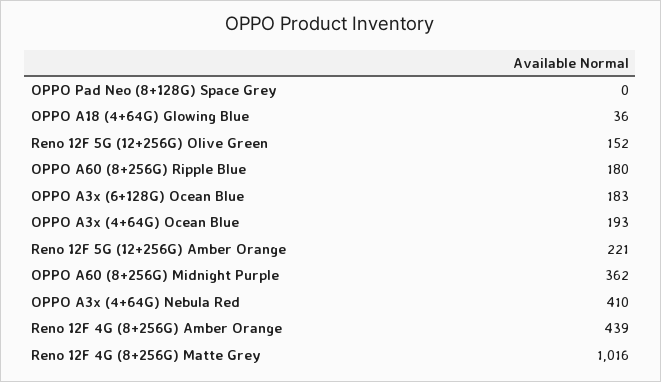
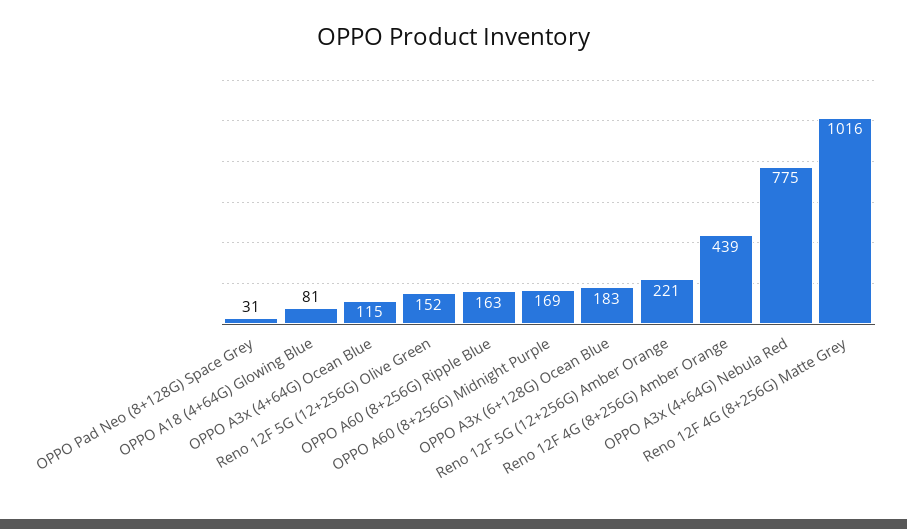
OPPO Pad Neo (8+128G) Space Grey: 0 -> 31
OPPO A18 (4+64G) Glowing Blue: 36 -> 81
OPPO A60 (8+256G) Ripple Blue: 180 -> 163
OPPO A3x (4+64G) Ocean Blue: 193 -> 115
OPPO A60 (8+256G) Midnight Purple: 362 -> 169
OPPO A3x (4+64G) Nebula Red: 410 -> 775

